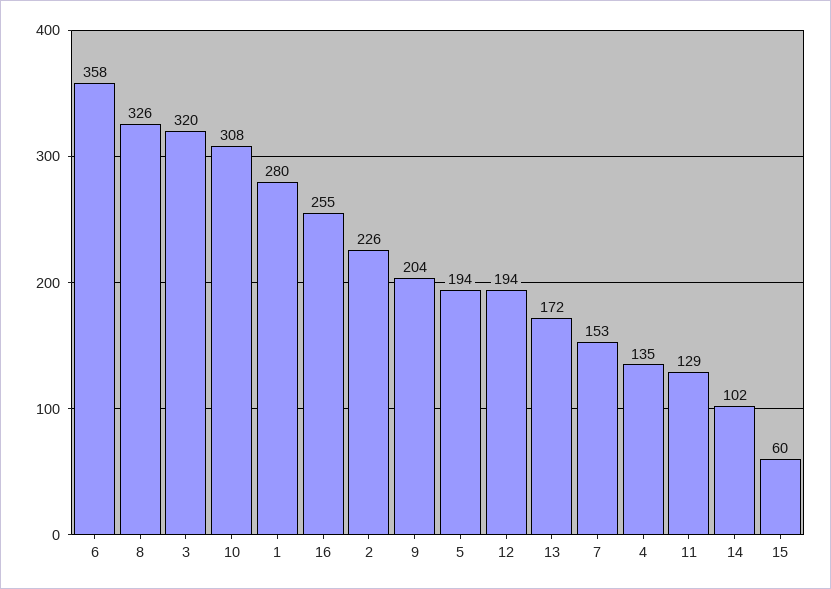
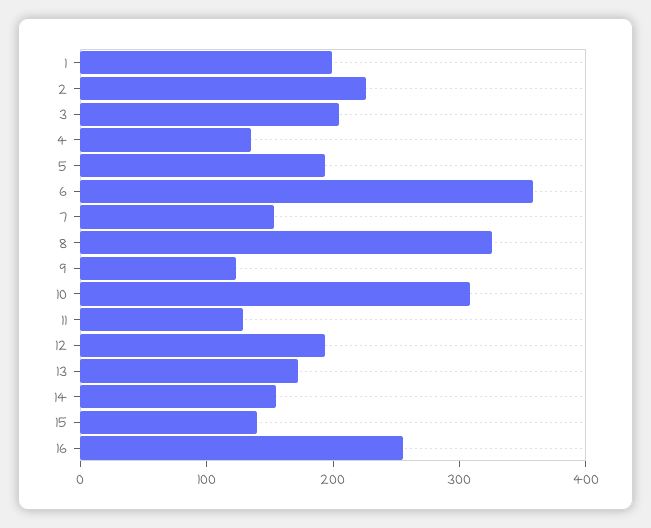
3: 320 -> 200
1: 280 -> 200
9: 204 -> 120
14: 102 -> 160
15: 60 -> 140

